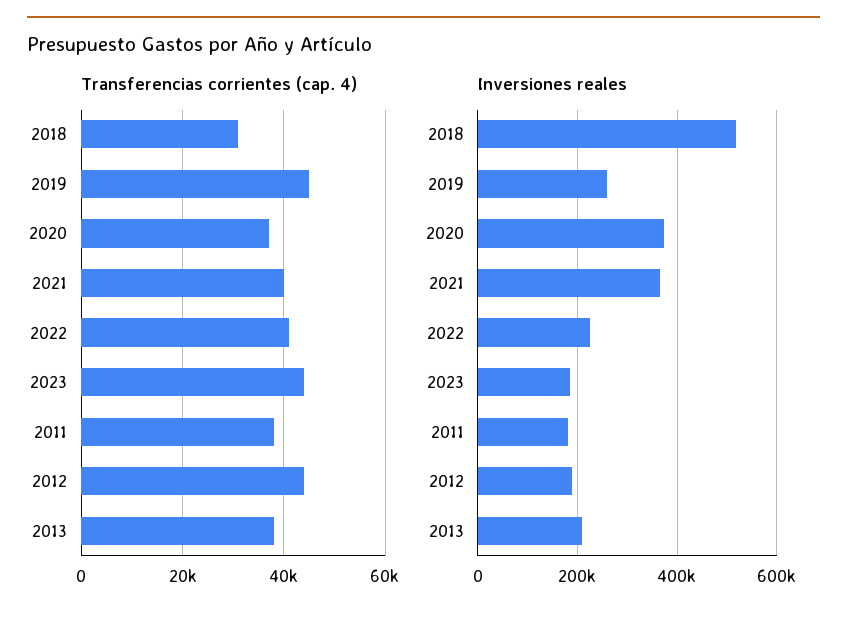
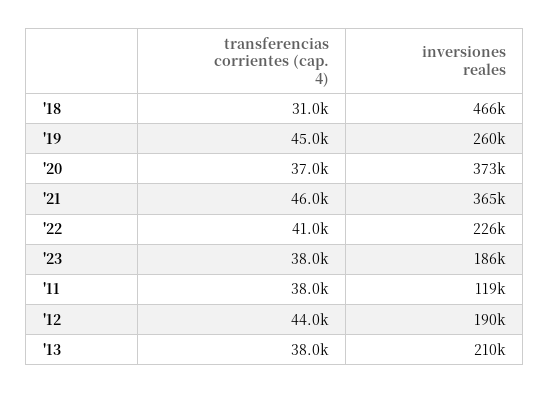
Transferencias corrientes (cap. 4), 2021: 40000 -> 46000
Transferencias corrientes (cap. 4), 2023: 44000 -> 38000
Inversiones reales, 2018: 520000 -> 466000
Inversiones reales, 2011: 180000 -> 119000

